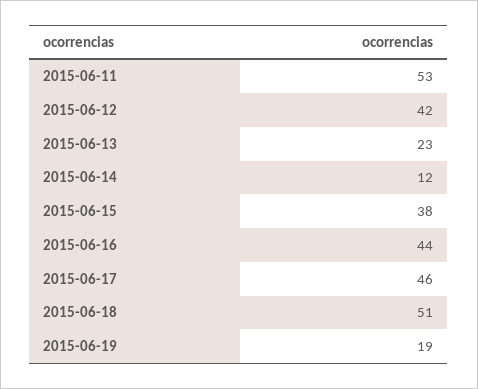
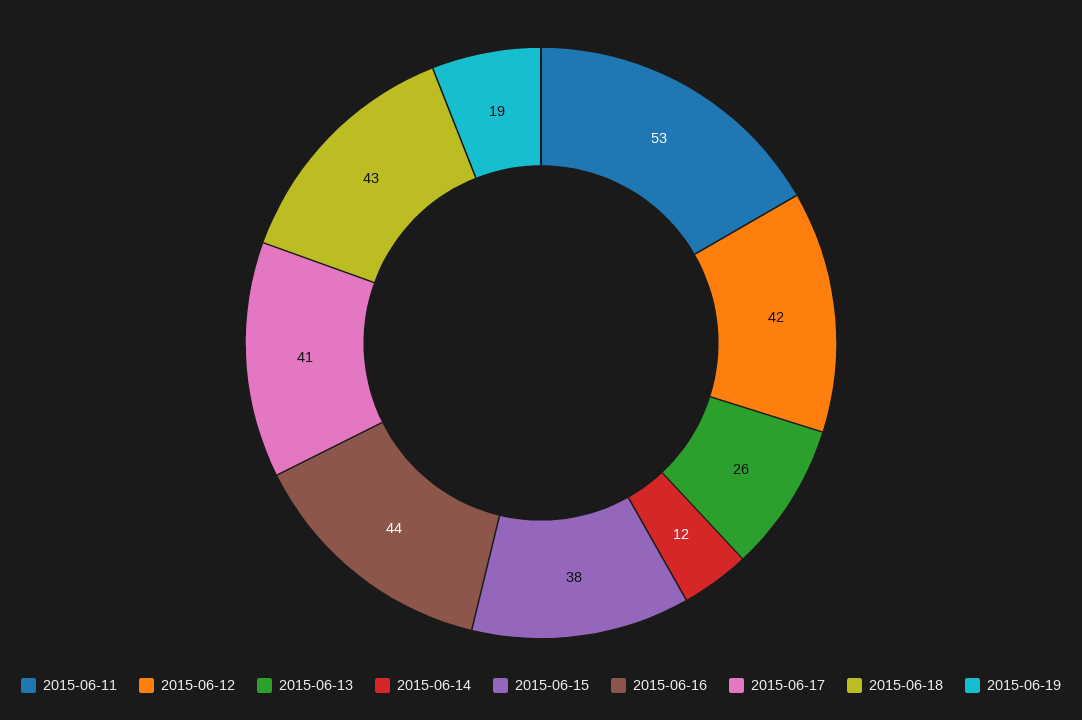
2015-06-13: 23 -> 26
2015-06-17: 46 -> 41
2015-06-18: 51 -> 43

